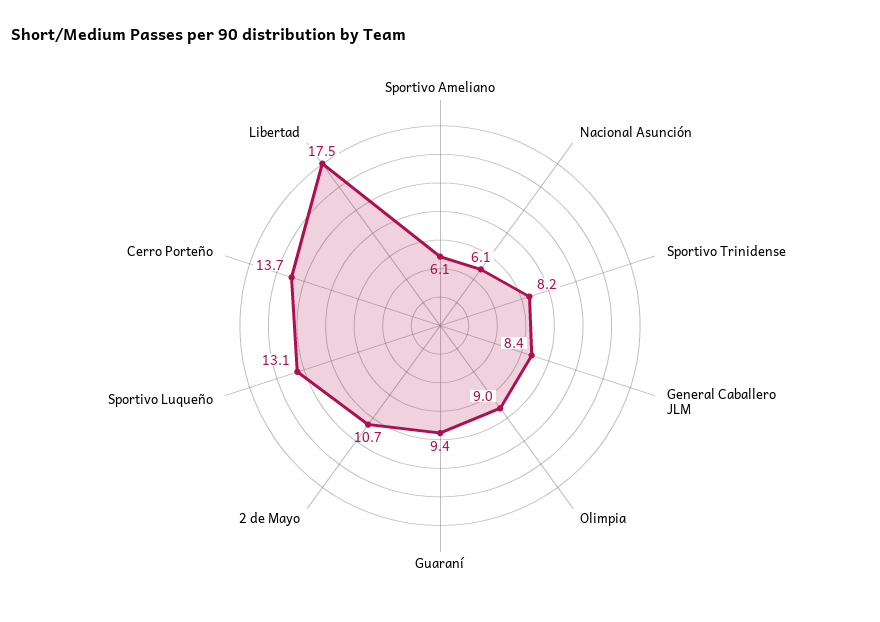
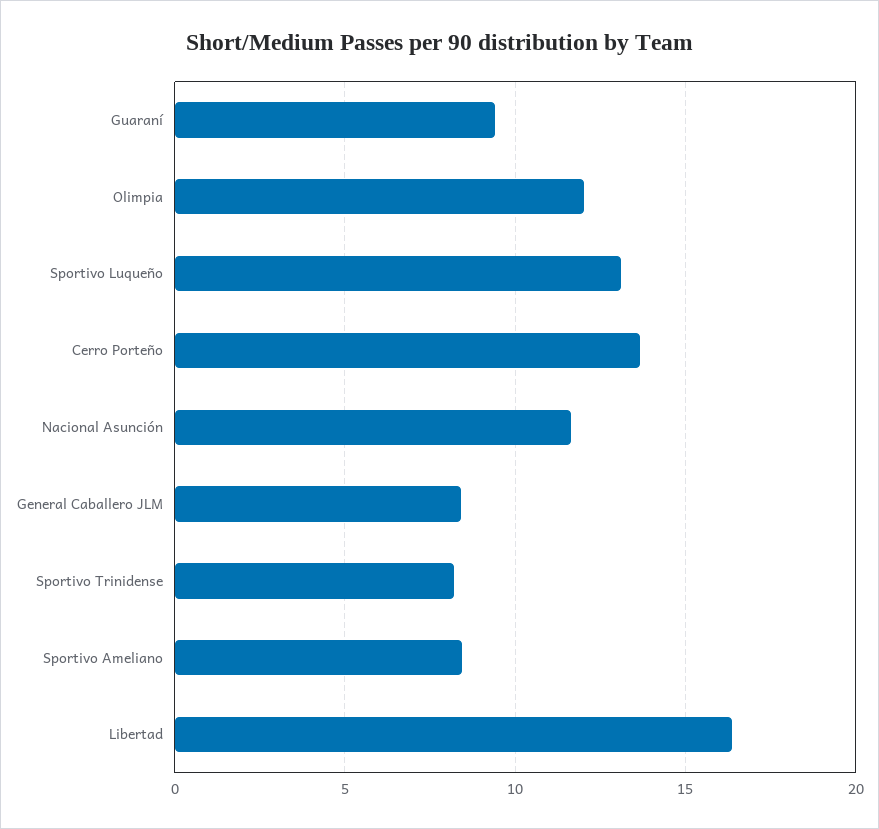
Sportivo Ameliano: 6.1 -> 8.5
Nacional Asunción: 6.1 -> 11.5
Olimpia: 9 -> 12
2 de Mayo: 10.7 -> none
Libertad: 17.5 -> 16.5

